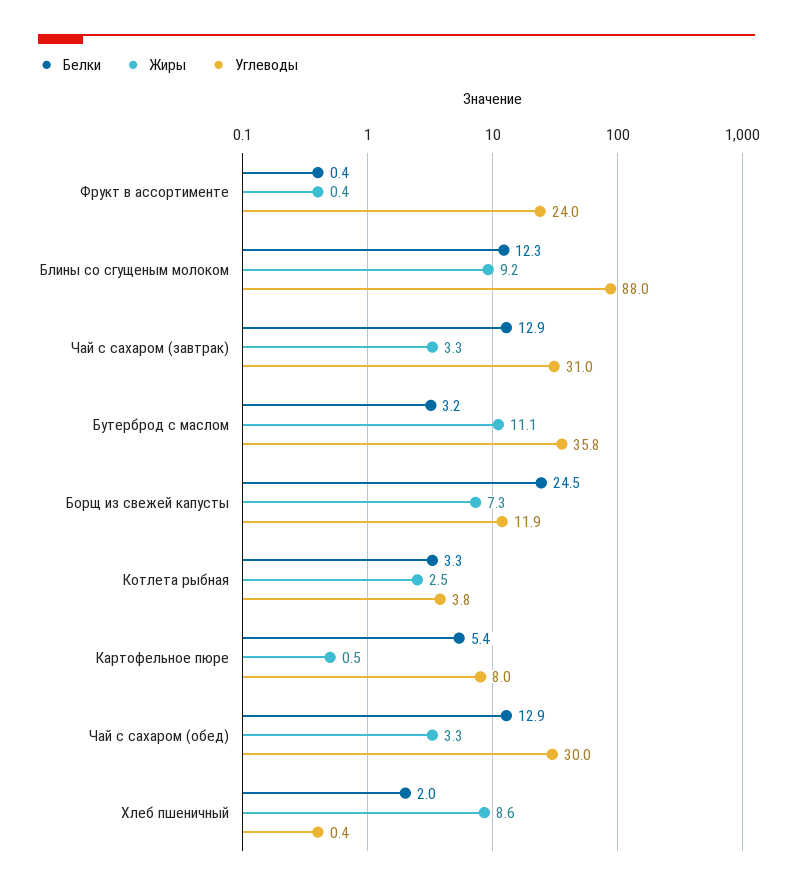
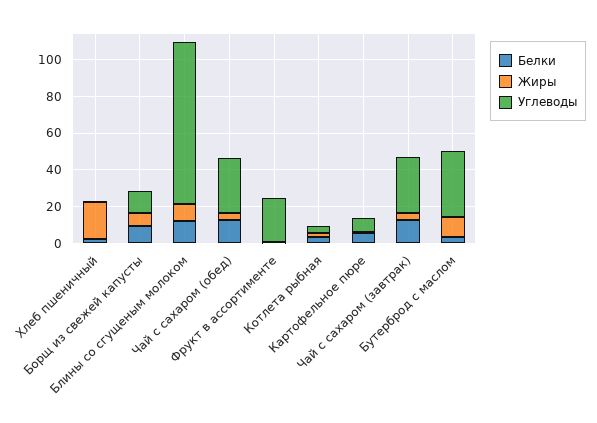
Белки, Борщ из свежей капусты: 24.5 -> 10
Жиры, Хлеб пшеничный: 8.6 -> 20

